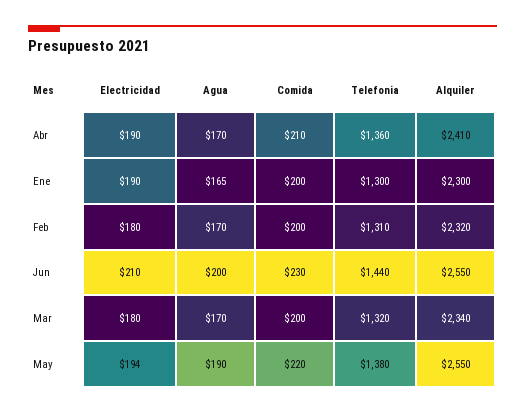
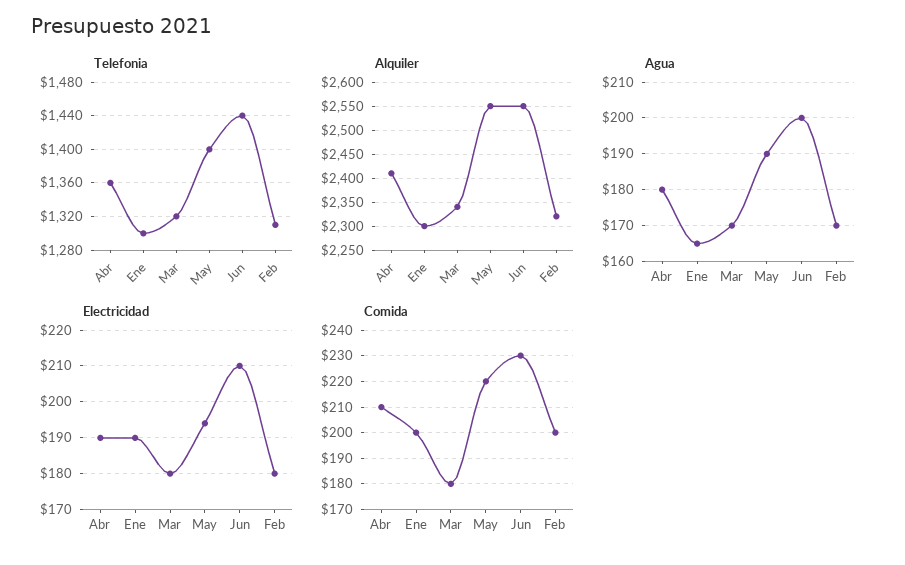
Agua, Abr: 170 -> 180
Comida, Mar: 200 -> 180
Telefonia, May: 1380 -> 1400

